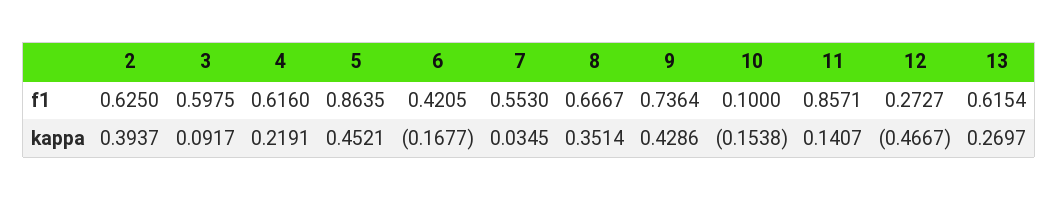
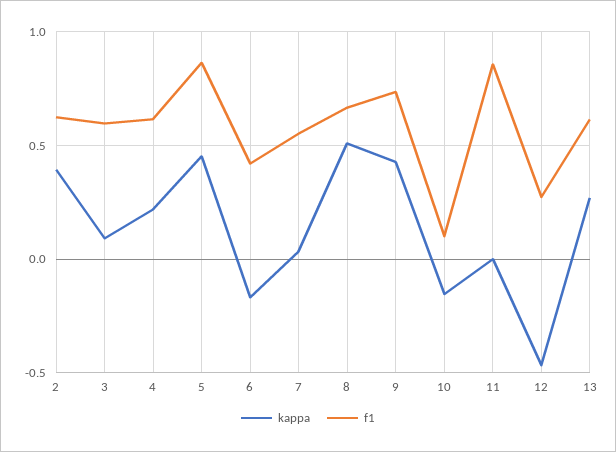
kappa, 8: 0.3514 -> 0.5
kappa, 11: 0.1407 -> 0

